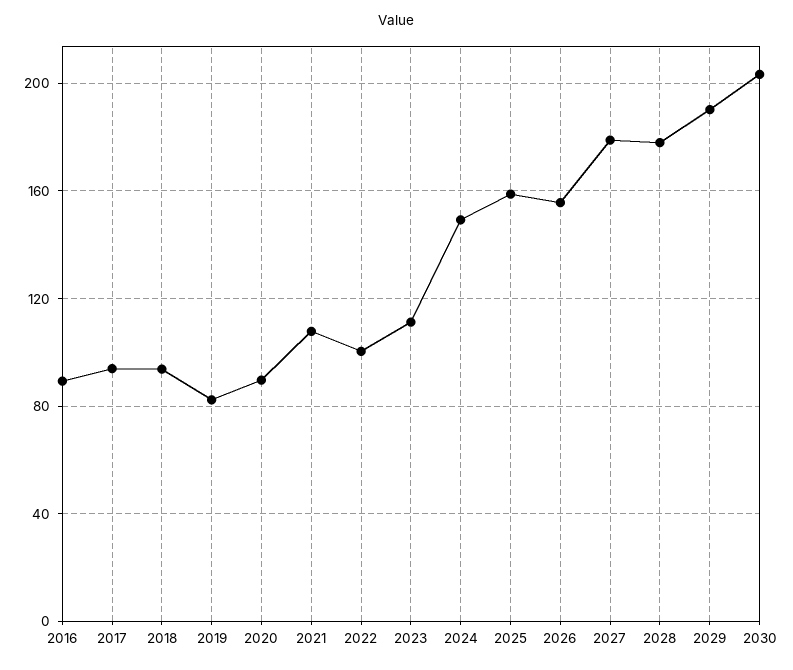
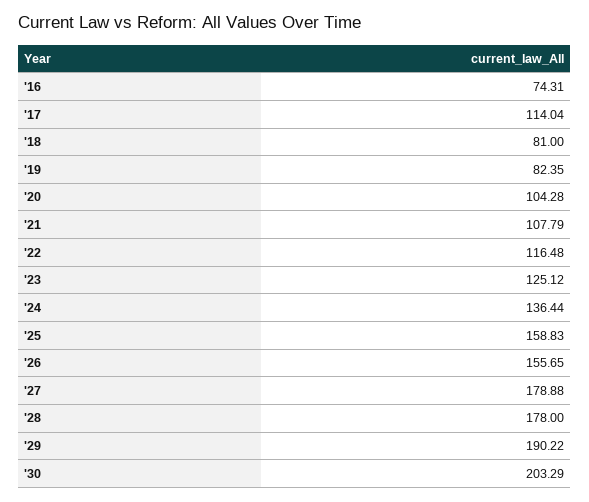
2016: 90 -> 74.31
2017: 95 -> 114.04
2018: 95 -> 81
2020: 90 -> 104.28
2022: 100 -> 116.48
2023: 110 -> 125.12
2024: 150 -> 136.44

